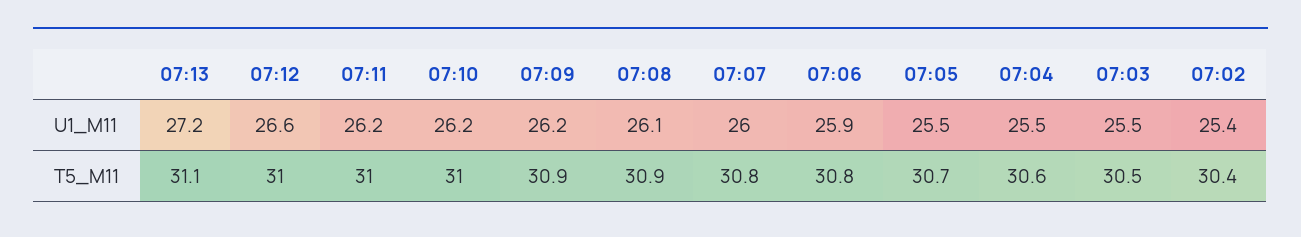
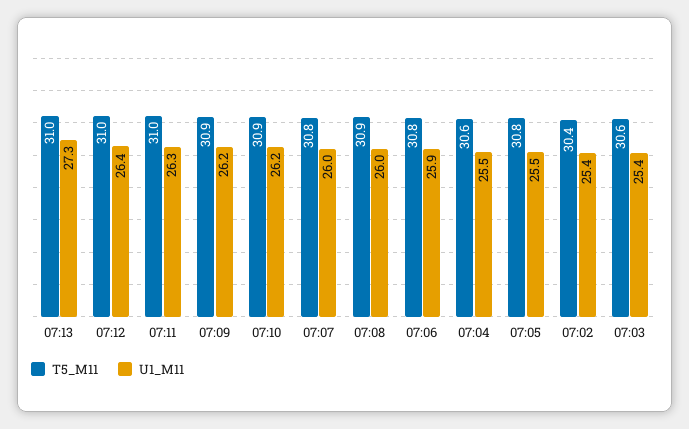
U1_M11, 07:13: 27.2 -> 27.3
U1_M11, 07:12: 26.6 -> 26.4
U1_M11, 07:11: 26.2 -> 26.3
U1_M11, 07:08: 26.1 -> 26
U1_M11, 07:03: 25.5 -> 25.4
T5_M11, 07:13: 31.1 -> 31
T5_M11, 07:10: 31 -> 30.9
T5_M11, 07:05: 30.7 -> 30.8
T5_M11, 07:03: 30.5 -> 30.6

